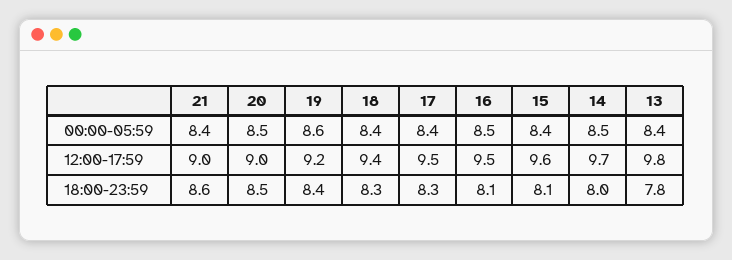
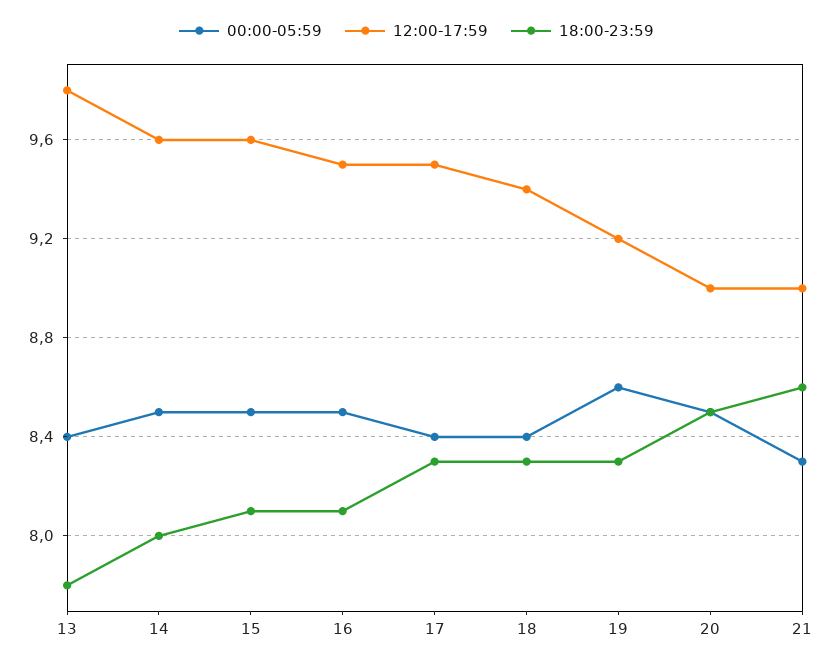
00:00-05:59, 21: 8.4 -> 8.3
00:00-05:59, 15: 8.4 -> 8.5
12:00-17:59, 14: 9.7 -> 9.6
18:00-23:59, 19: 8.4 -> 8.3

